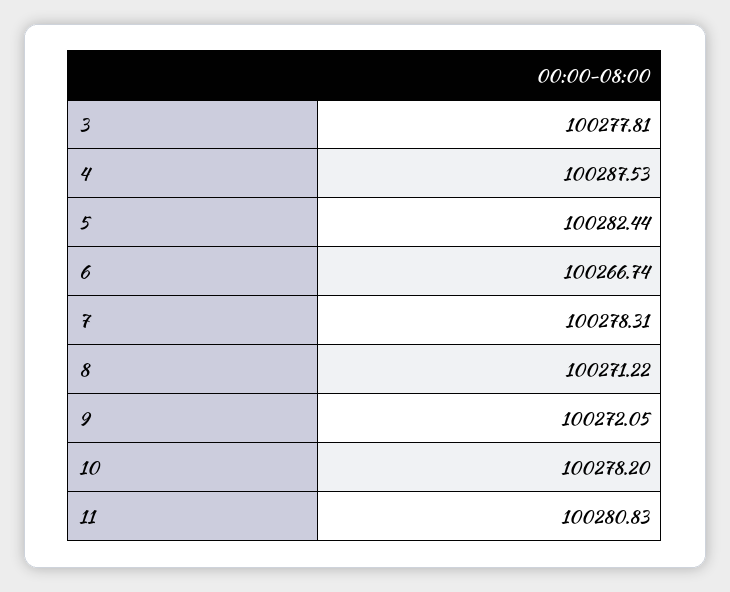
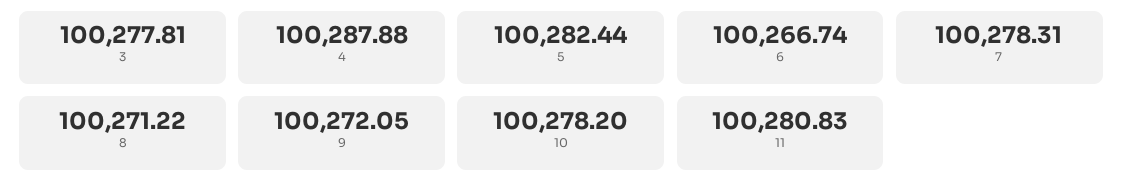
4: 100287.53 -> 100287.88

